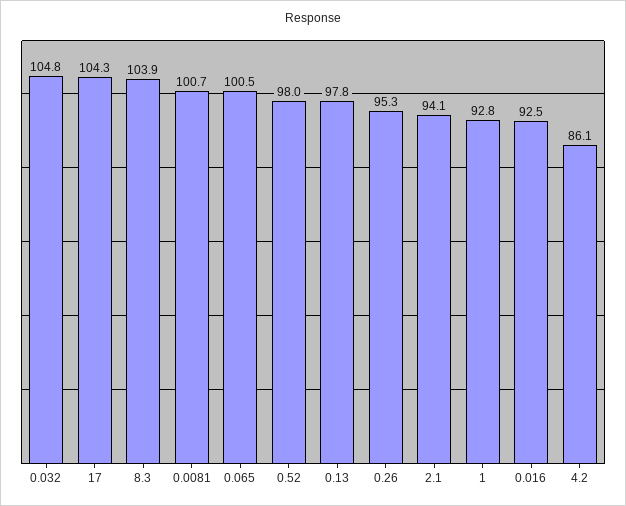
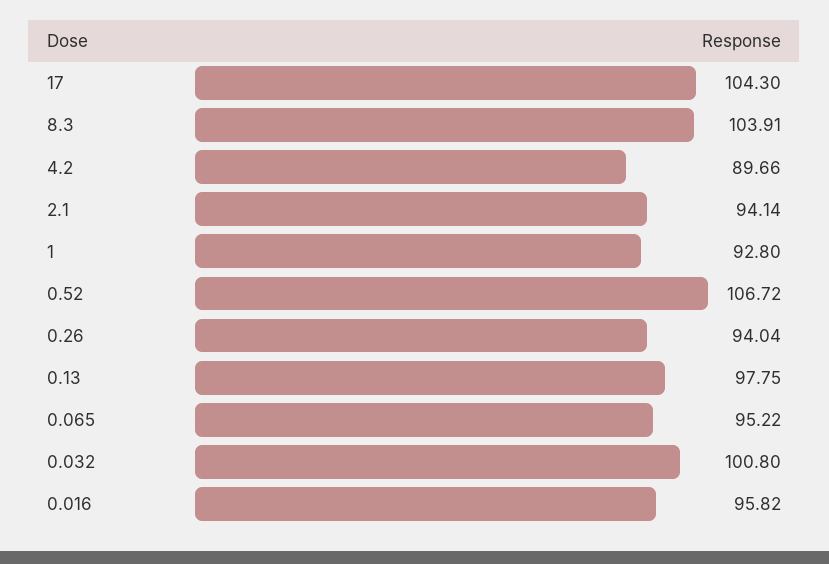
0.032: 104.8 -> 100.8
0.0081: 100.7 -> none
0.065: 100.5 -> 95.22
0.52: 98 -> 106.72
0.26: 95.3 -> 94.04
0.016: 92.5 -> 95.82
4.2: 86.1 -> 89.66

